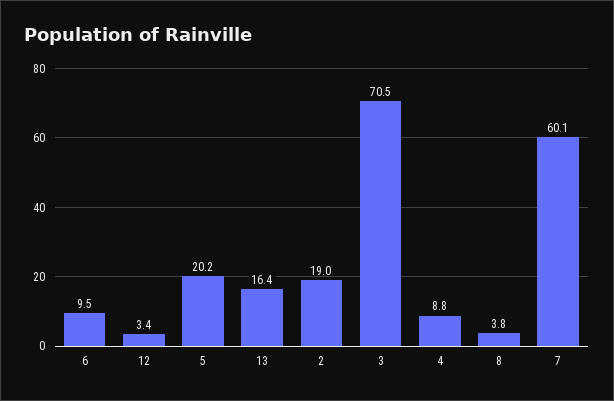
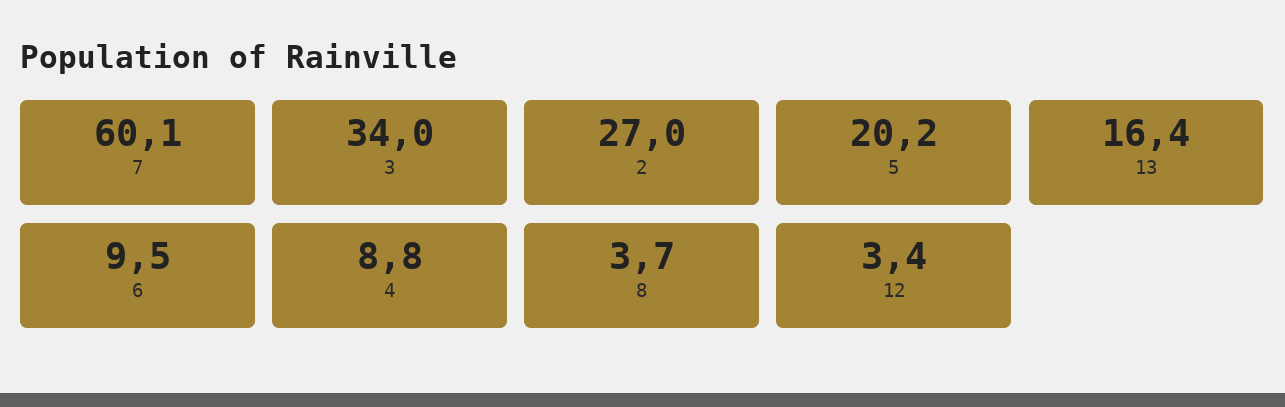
2: 19 -> 27
3: 70.5 -> 34
8: 3.8 -> 3.7

